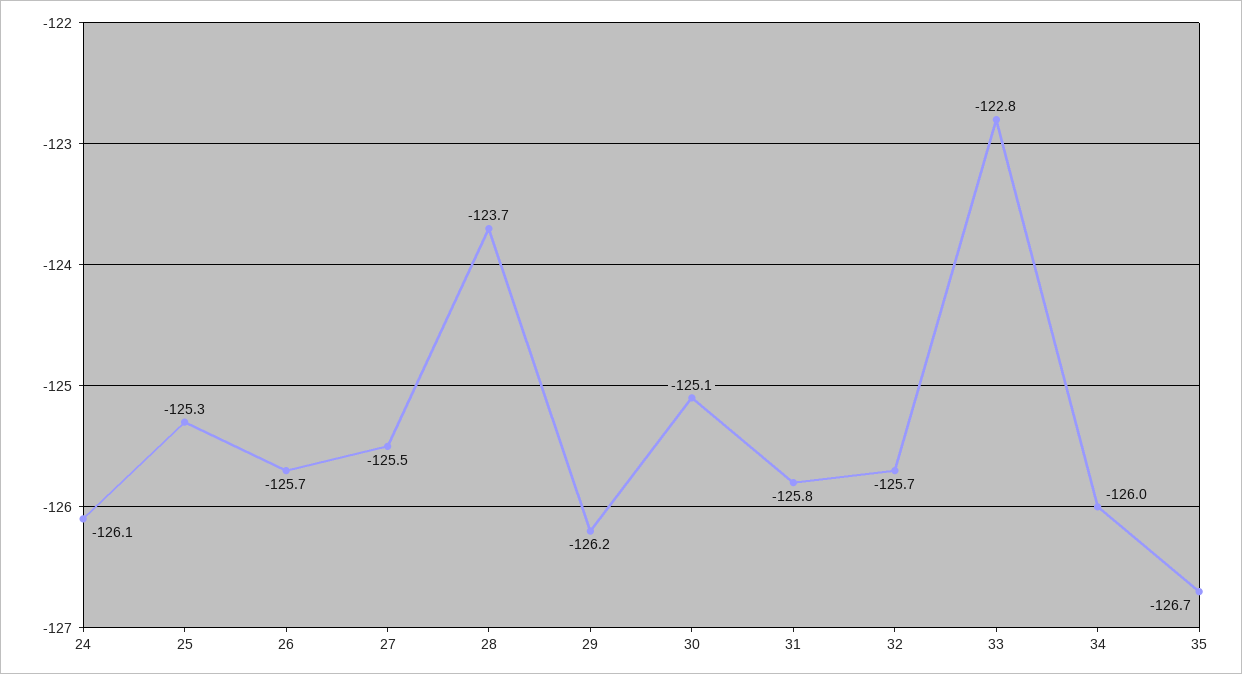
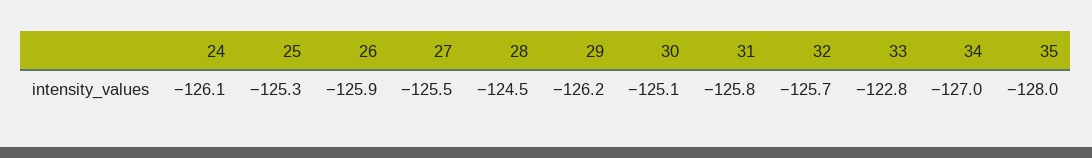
26: -125.7 -> -125.9
28: -123.7 -> -124.5
34: -126 -> -127
35: -126.7 -> -128

